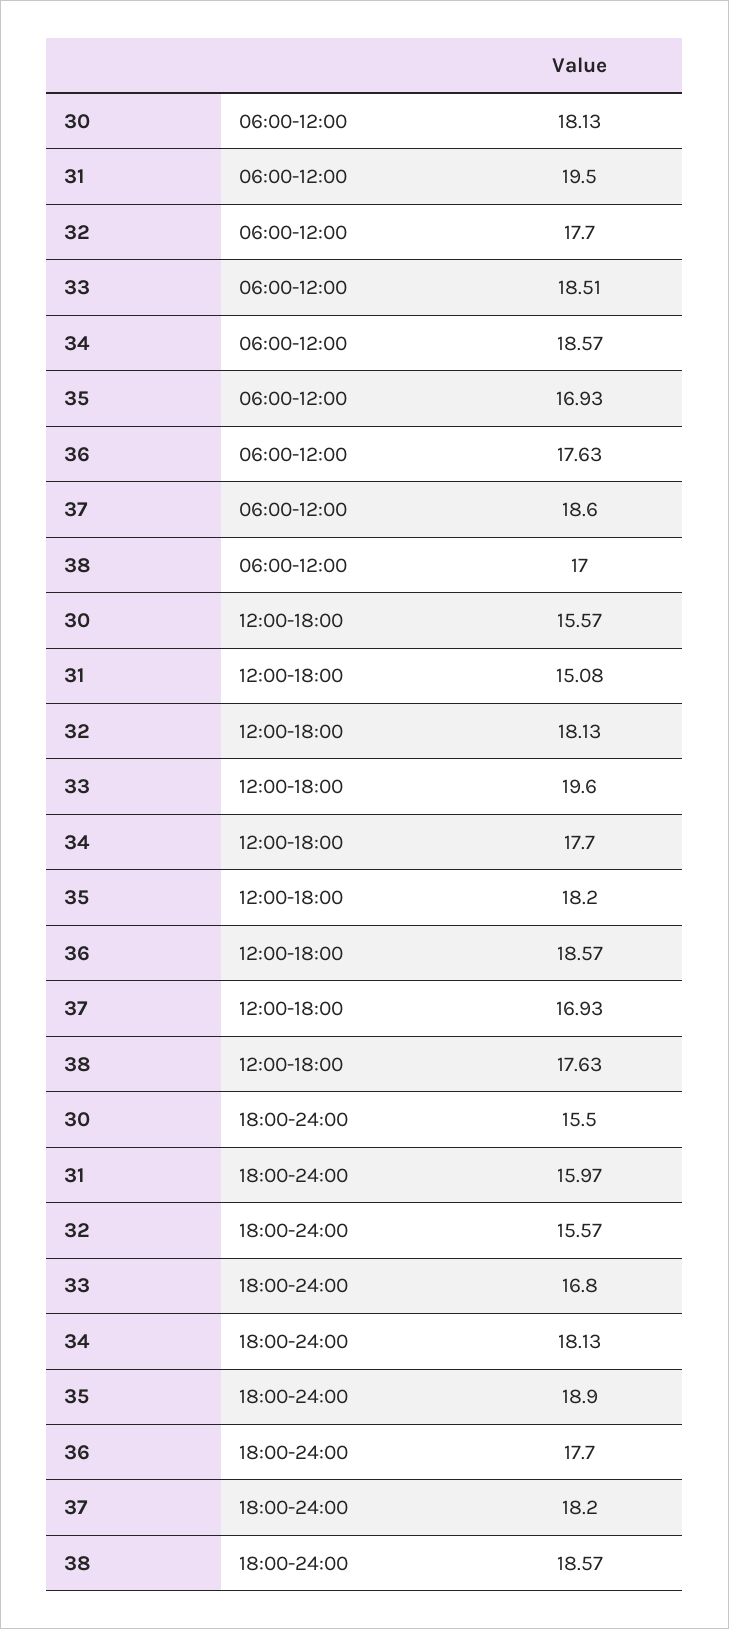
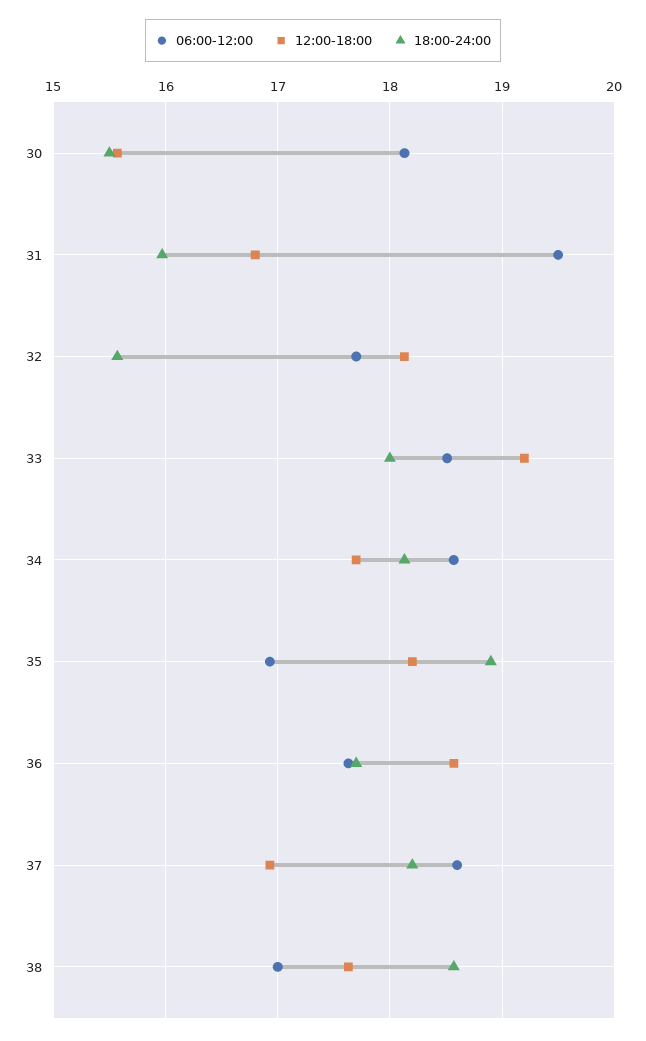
12:00-18:00, 31: 15.08 -> 16.8
12:00-18:00, 33: 19.6 -> 19.2
18:00-24:00, 33: 16.8 -> 18

